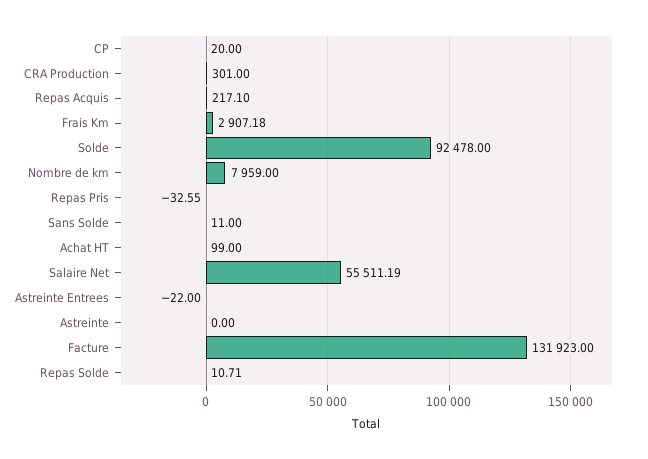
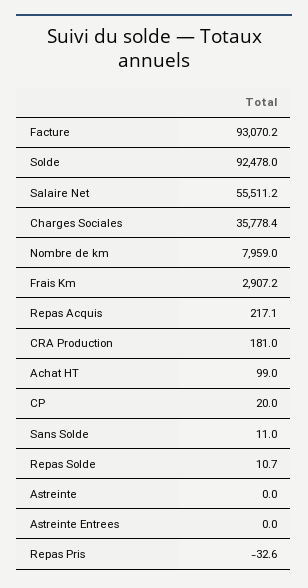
CRA Production: 301 -> 181
Astreinte Entrees: -22 -> 0
Facture: 131923 -> 93070.2
Charges Sociales: none -> 35778.4

